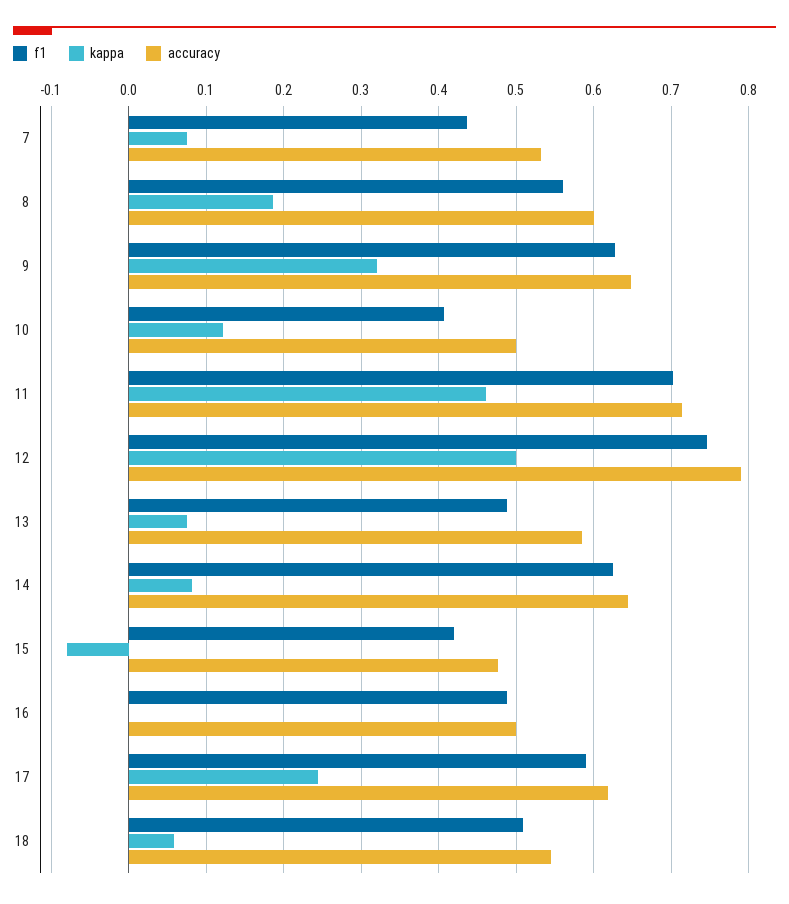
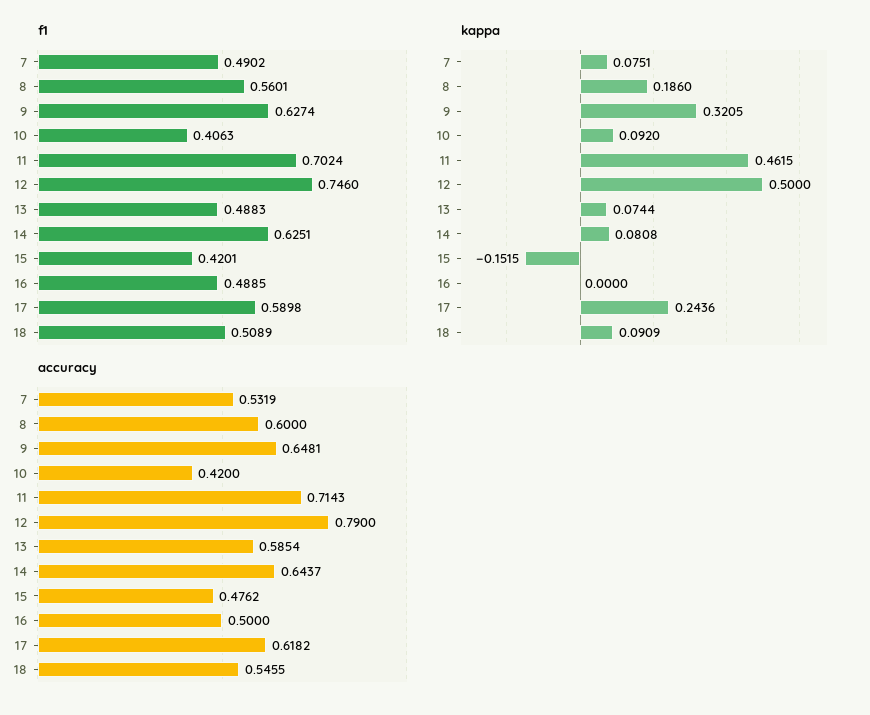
f1, 7: 0.44 -> 0.4902
kappa, 10: 0.12 -> 0.092
accuracy, 10: 0.5 -> 0.42
kappa, 15: -0.08 -> -0.1515
kappa, 18: 0.06 -> 0.0909

